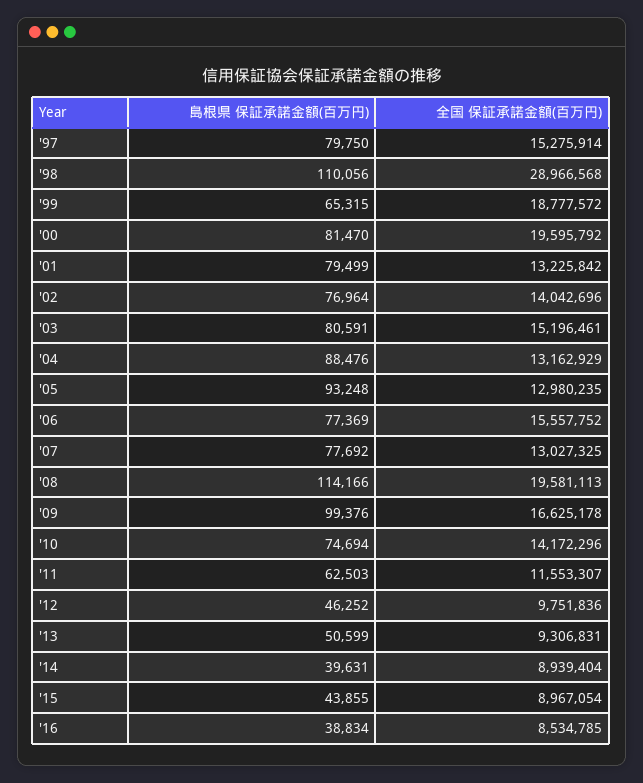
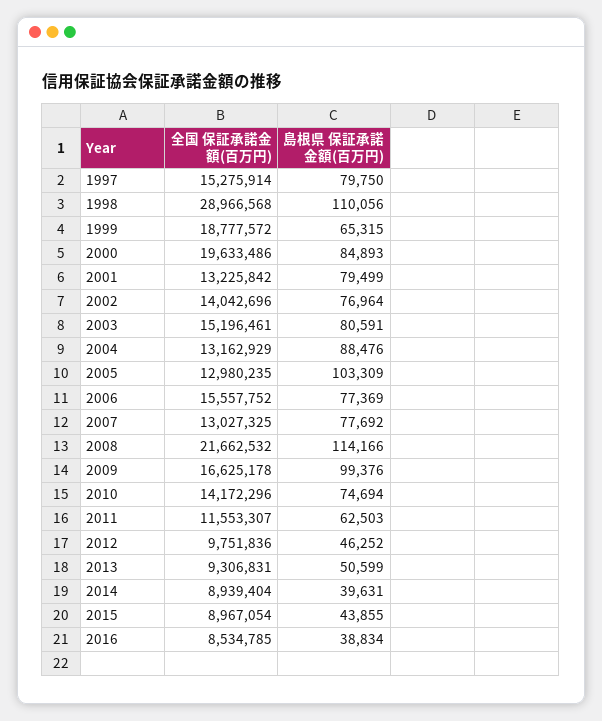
島根県 保証承諾金額(百万円), '00: 81470 -> 84893
全国 保証承諾金額(百万円), '00: 19595792 -> 19633486
島根県 保証承諾金額(百万円), '05: 93248 -> 103309
全国 保証承諾金額(百万円), '08: 19581113 -> 21662532

